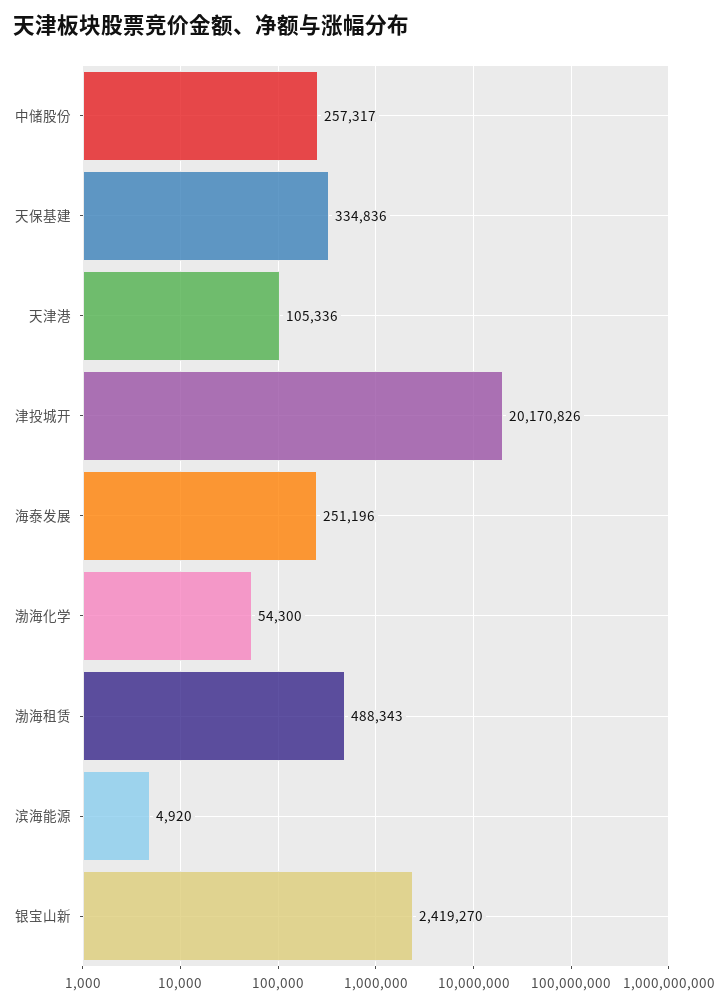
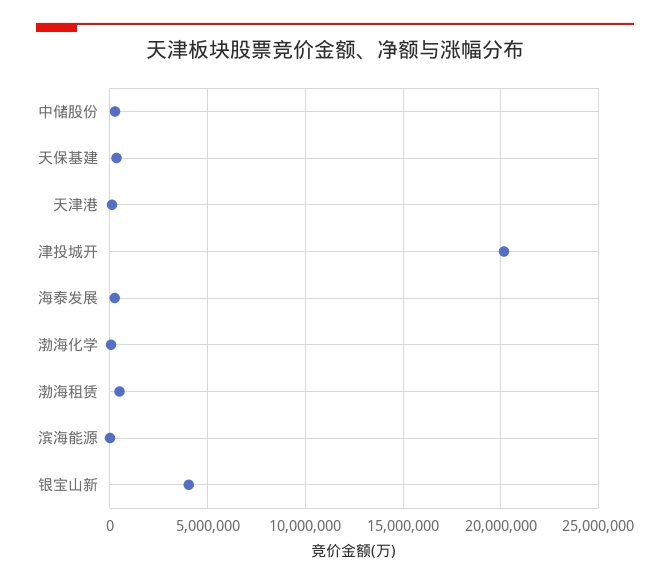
银宝山新: 2419270 -> 4000000

